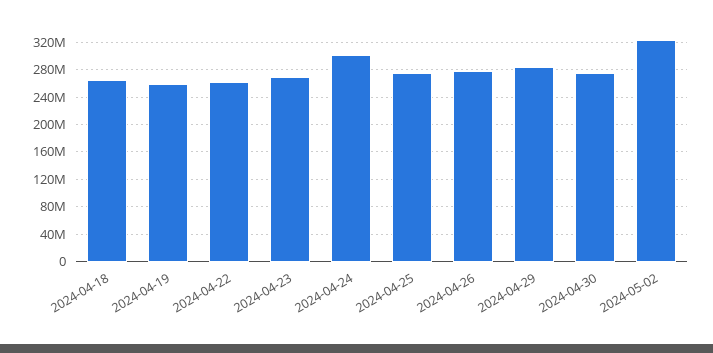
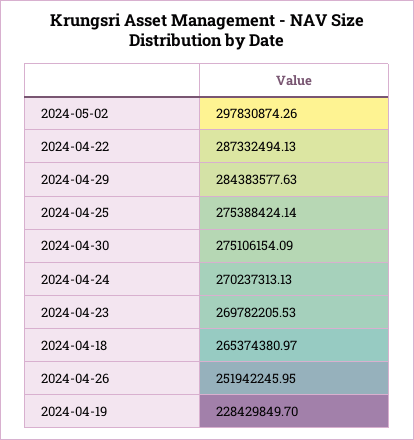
2024-04-19: 260000000 -> 228429849.7
2024-04-22: 260000000 -> 287332494.13
2024-04-24: 300000000 -> 270237313.13
2024-04-26: 280000000 -> 251942245.95
2024-05-02: 320000000 -> 297830874.26

